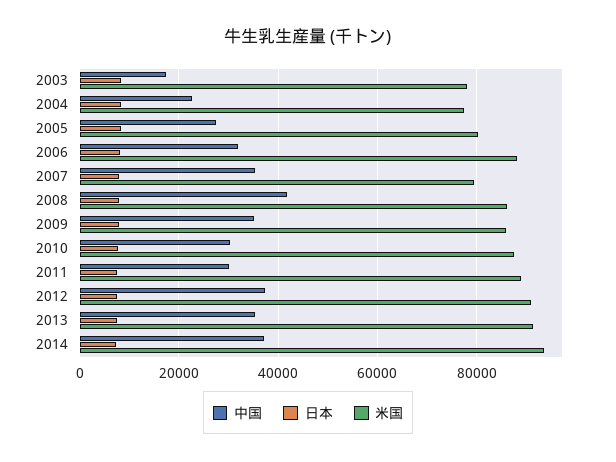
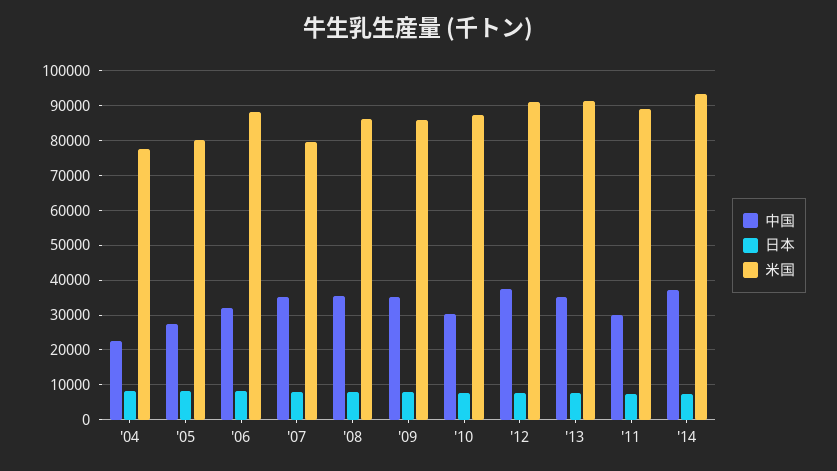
中国, 2003: 18000 -> none
日本, 2003: 8000 -> none
米国, 2003: 78000 -> none
中国, 2008: 42000 -> 36000

